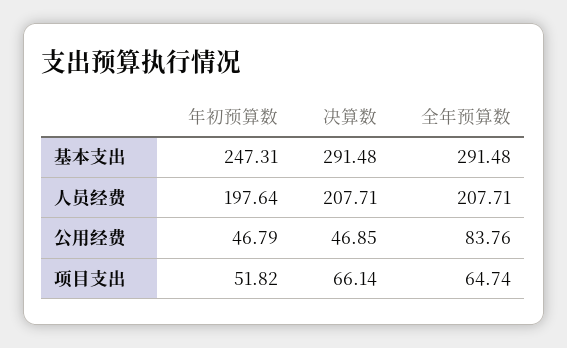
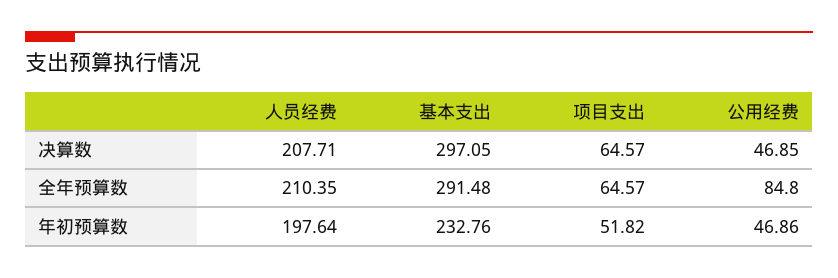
年初预算数, 基本支出: 247.31 -> 232.76
决算数, 基本支出: 291.48 -> 297.05
全年预算数, 人员经费: 207.71 -> 210.35
年初预算数, 公用经费: 46.79 -> 46.86
全年预算数, 公用经费: 83.76 -> 84.8
决算数, 项目支出: 66.14 -> 64.57
全年预算数, 项目支出: 64.74 -> 64.57

